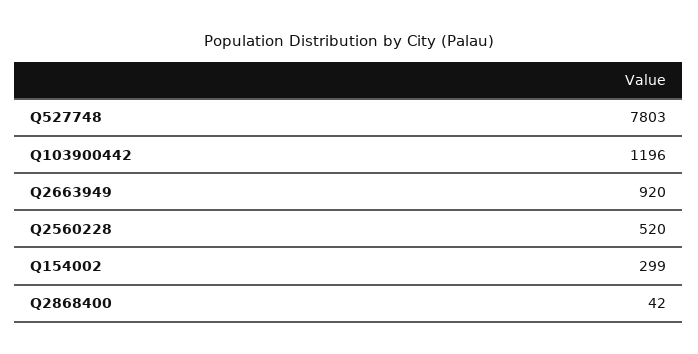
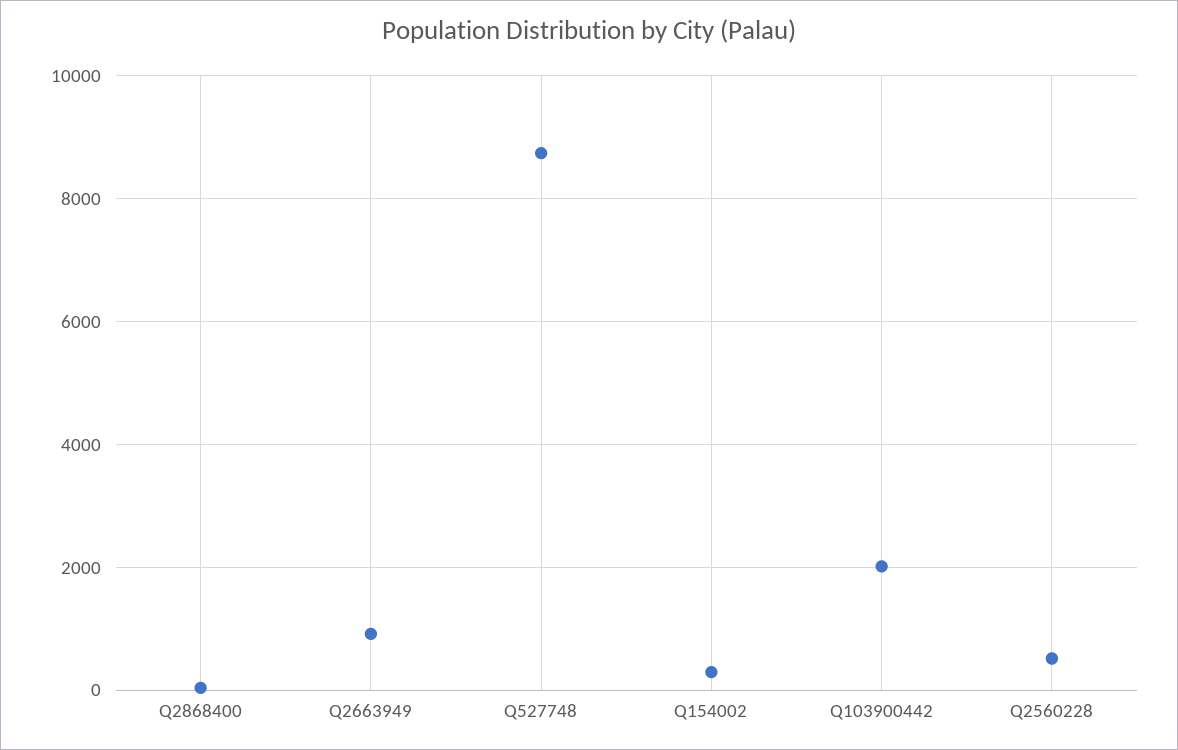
Q527748: 7803 -> 8800
Q103900442: 1196 -> 2000

